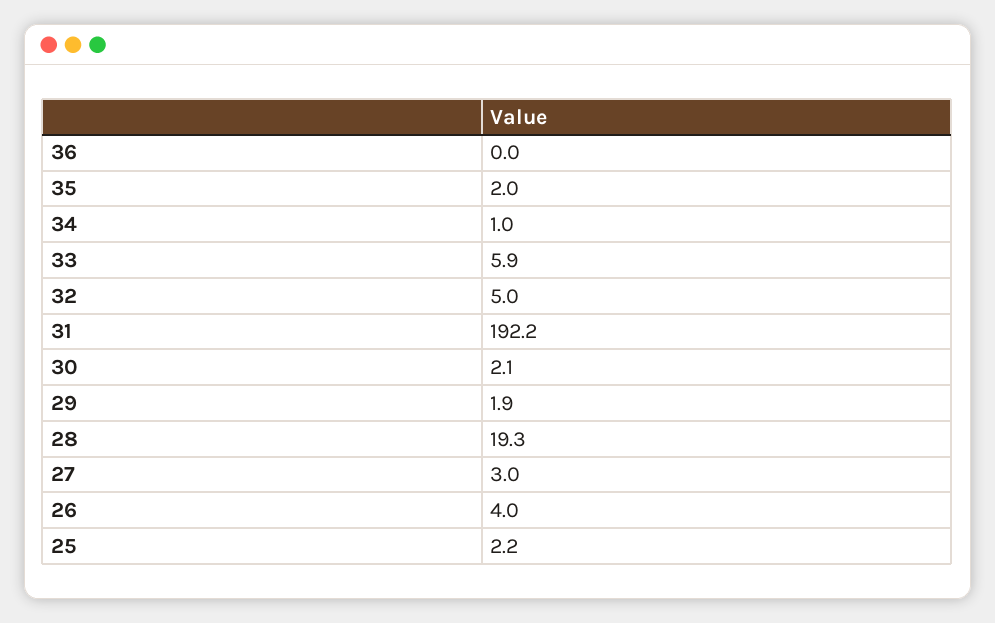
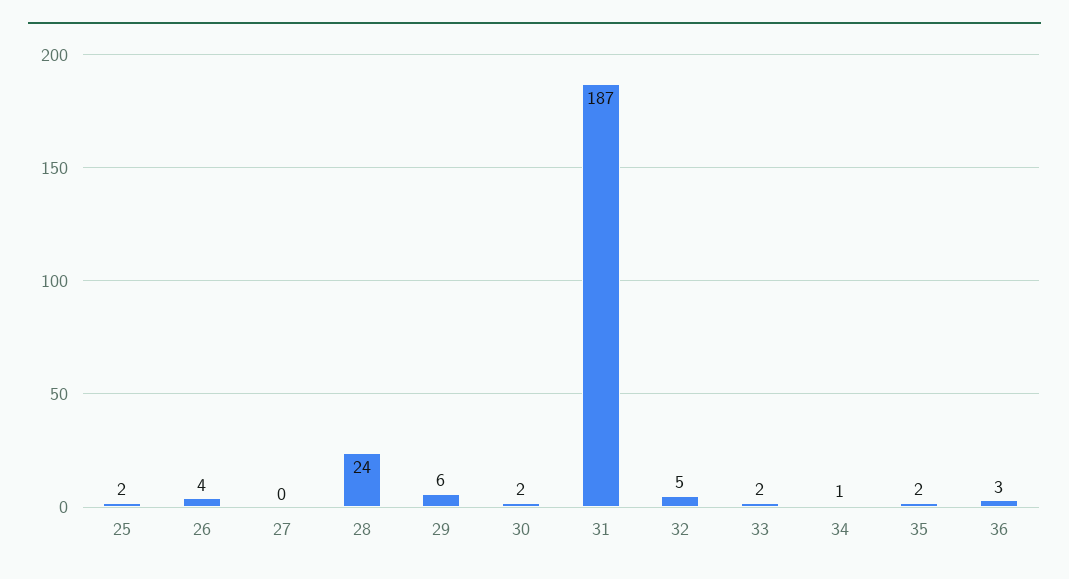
36: 0 -> 3
33: 5.9 -> 2
31: 192.2 -> 187
29: 1.9 -> 6
28: 19.3 -> 24
27: 3 -> 0

